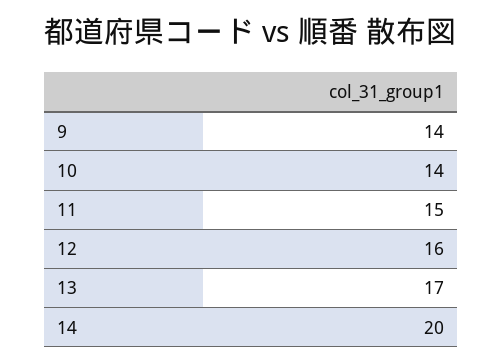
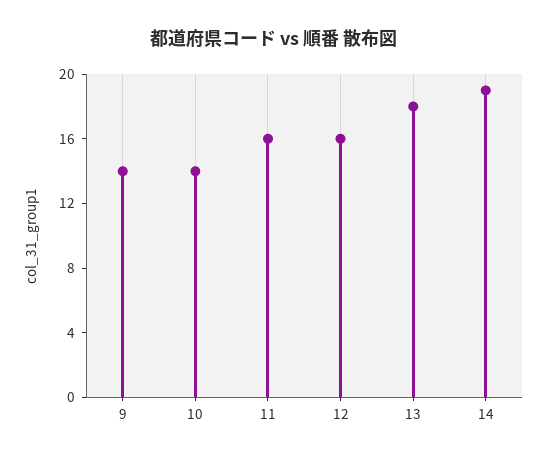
11: 15 -> 16
13: 17 -> 18
14: 20 -> 19

